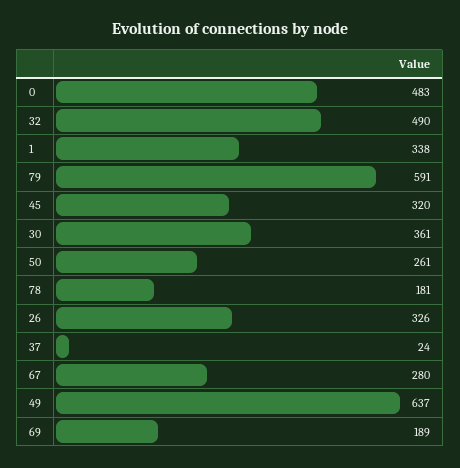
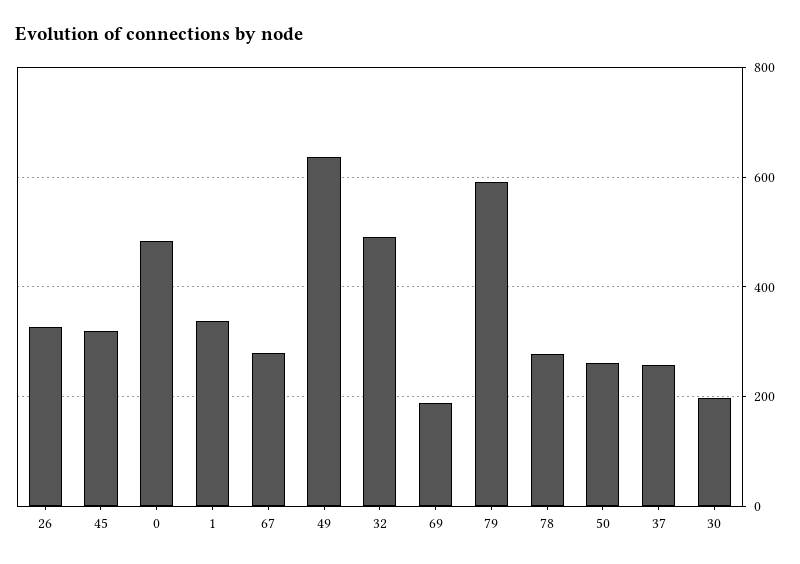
30: 361 -> 200
78: 181 -> 280
37: 24 -> 260

